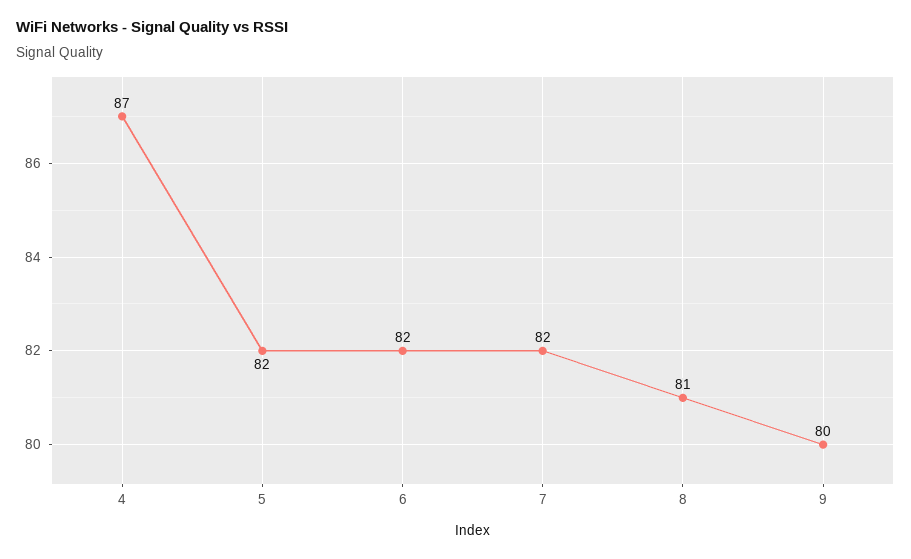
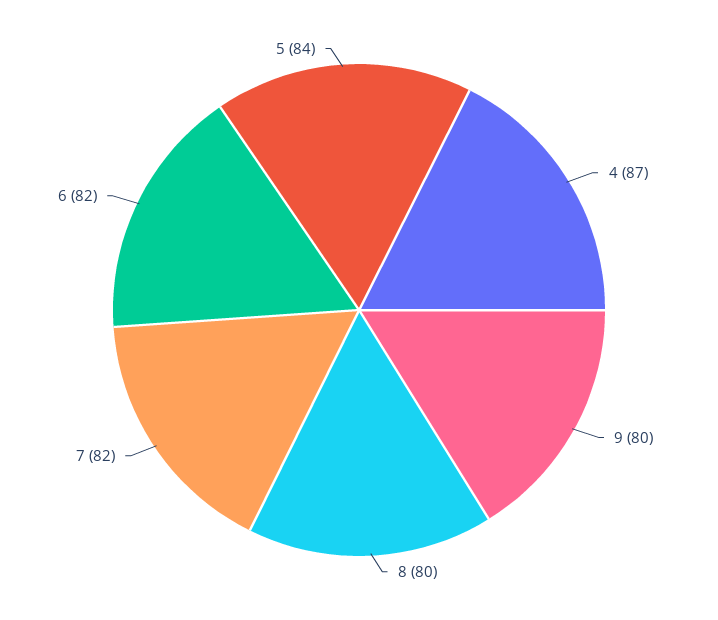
5: 82 -> 84
8: 81 -> 80

